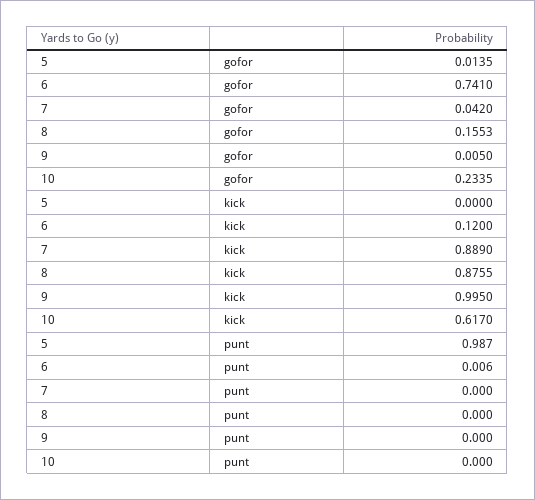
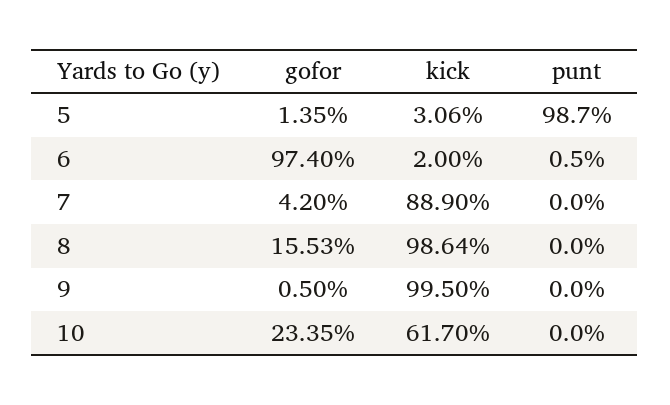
6, gofor: 0.741 -> 0.974
5, kick: 0 -> 0.0306
6, kick: 0.12 -> 0.02
8, kick: 0.8755 -> 0.9864
6, punt: 0.006 -> 0.005

